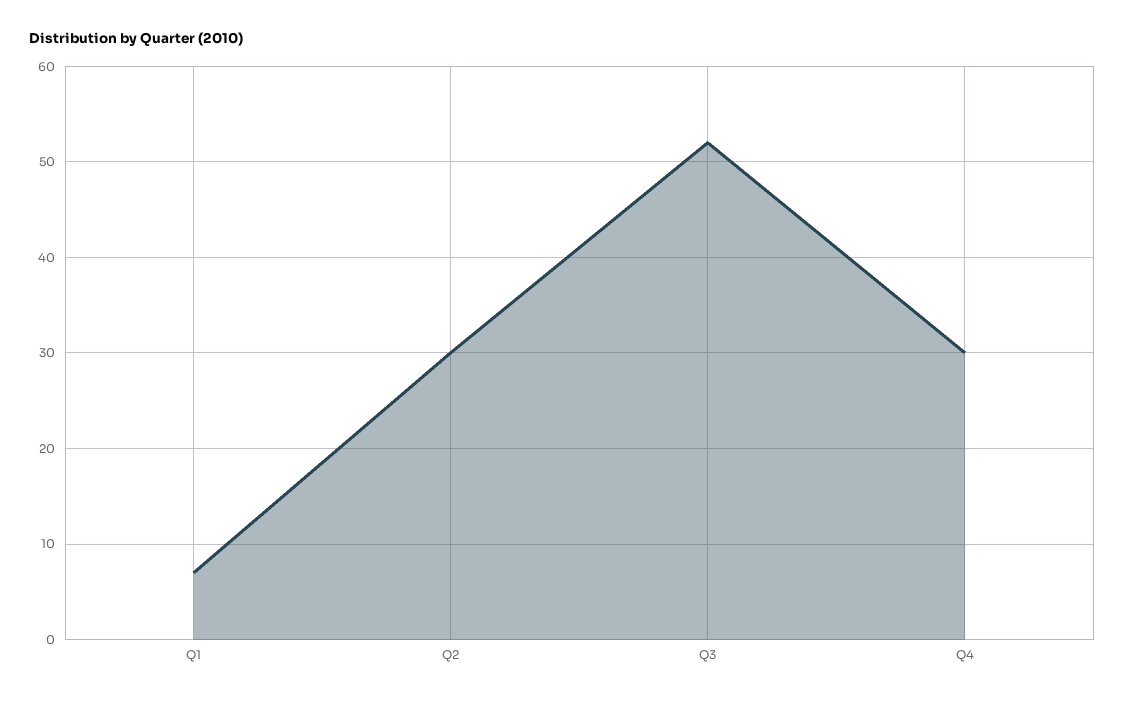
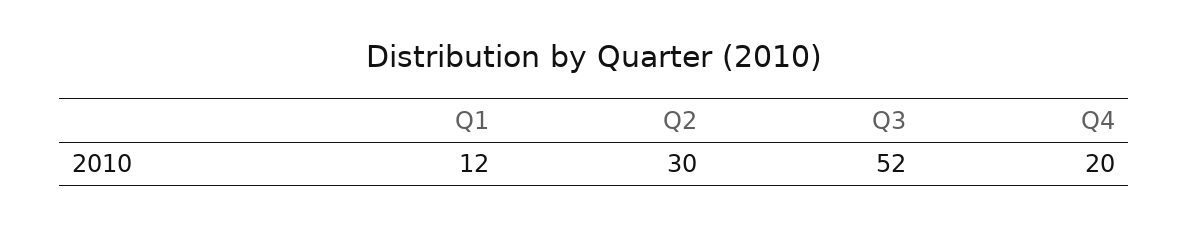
Q1: 7 -> 12
Q4: 30 -> 20

